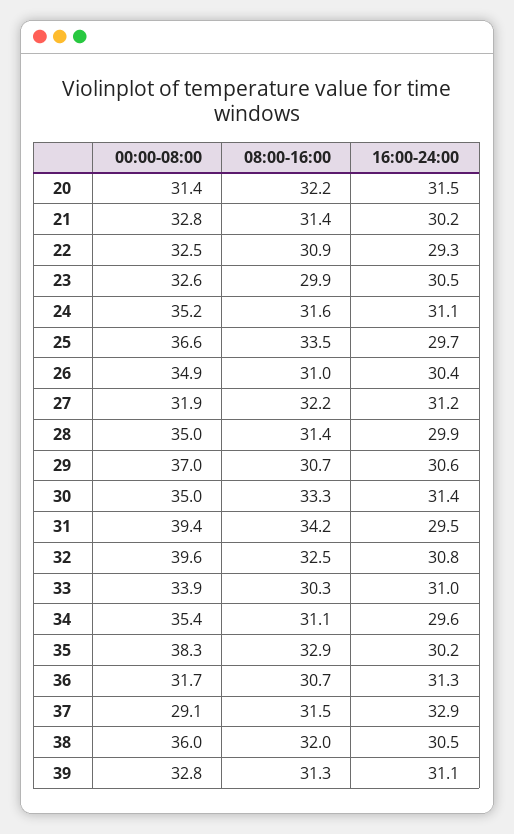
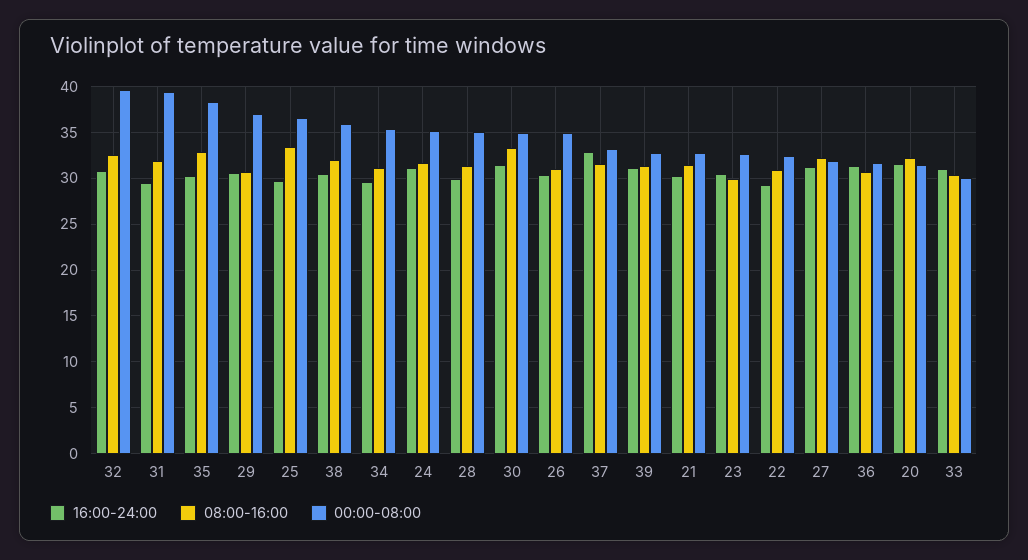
08:00-16:00, 31: 34.2 -> 32
00:00-08:00, 33: 33.9 -> 30
00:00-08:00, 37: 29.1 -> 33

